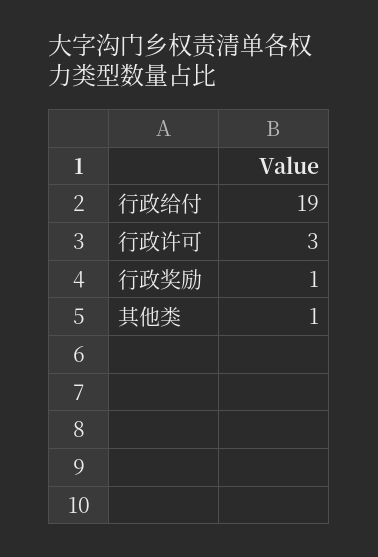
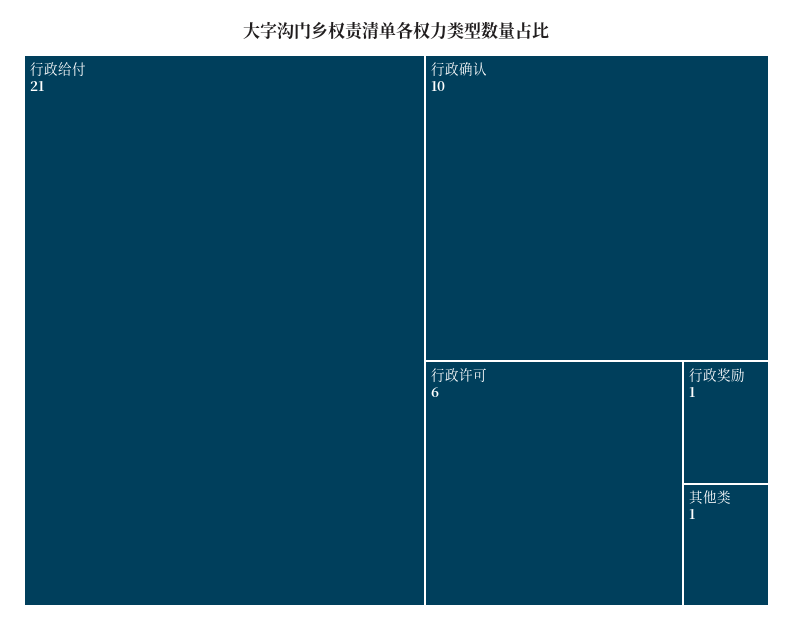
行政给付: 19 -> 21
行政许可: 3 -> 6
行政确认: none -> 10

